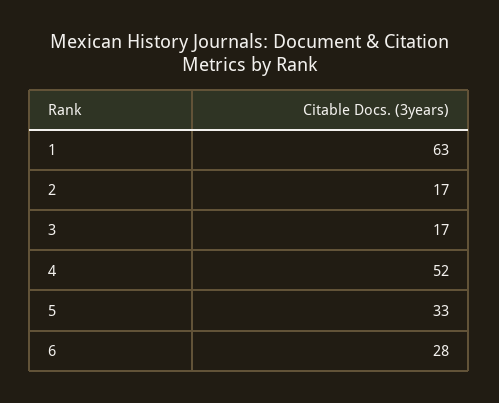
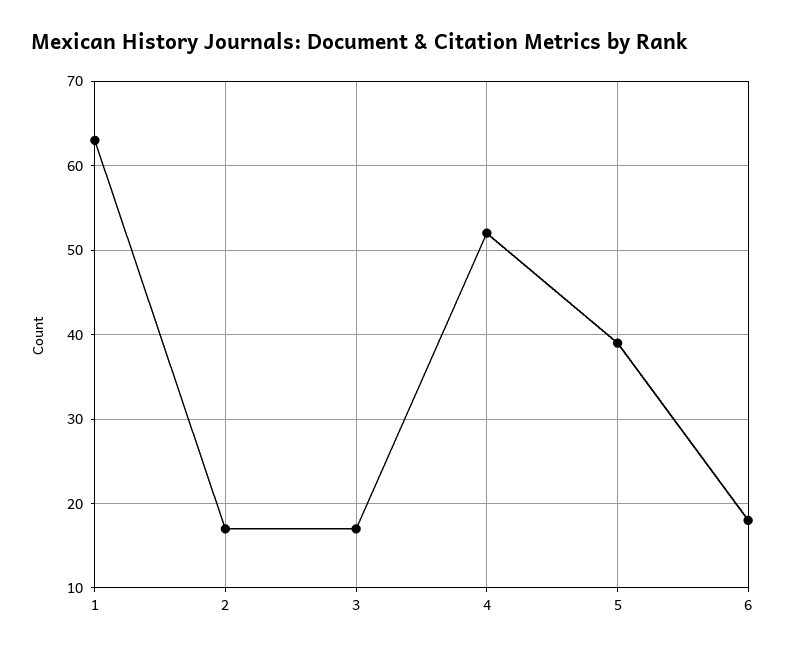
5: 33 -> 39
6: 28 -> 18

